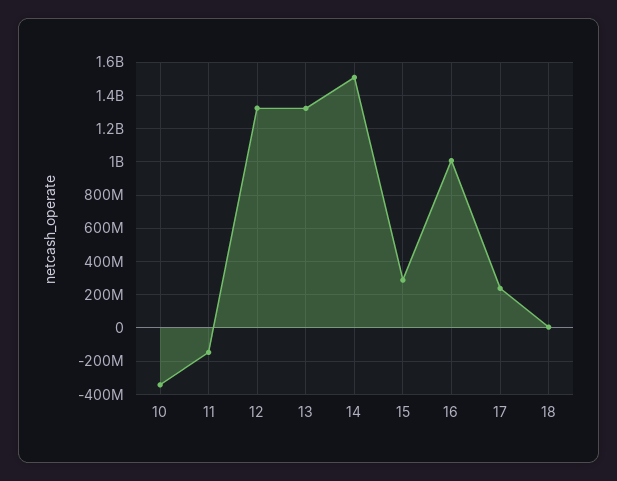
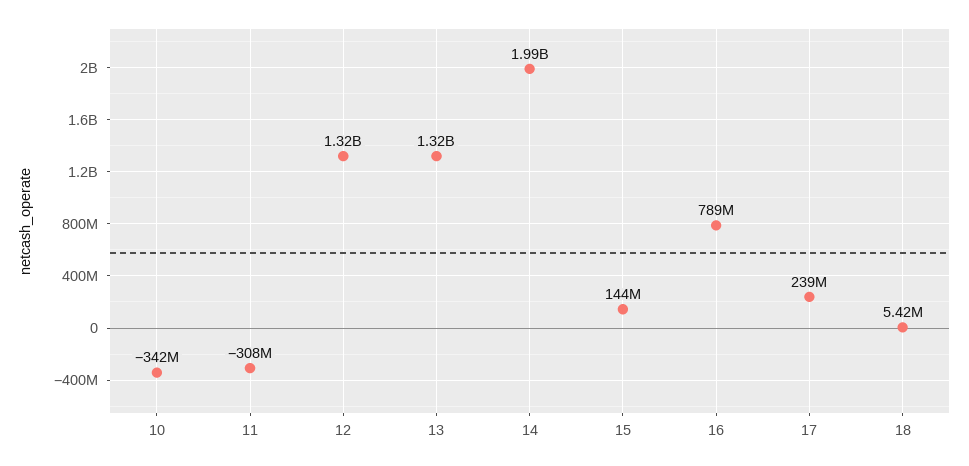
11: -150000000 -> -308000000
14: 1500000000 -> 1990000000
15: 300000000 -> 144000000
16: 1000000000 -> 789000000

